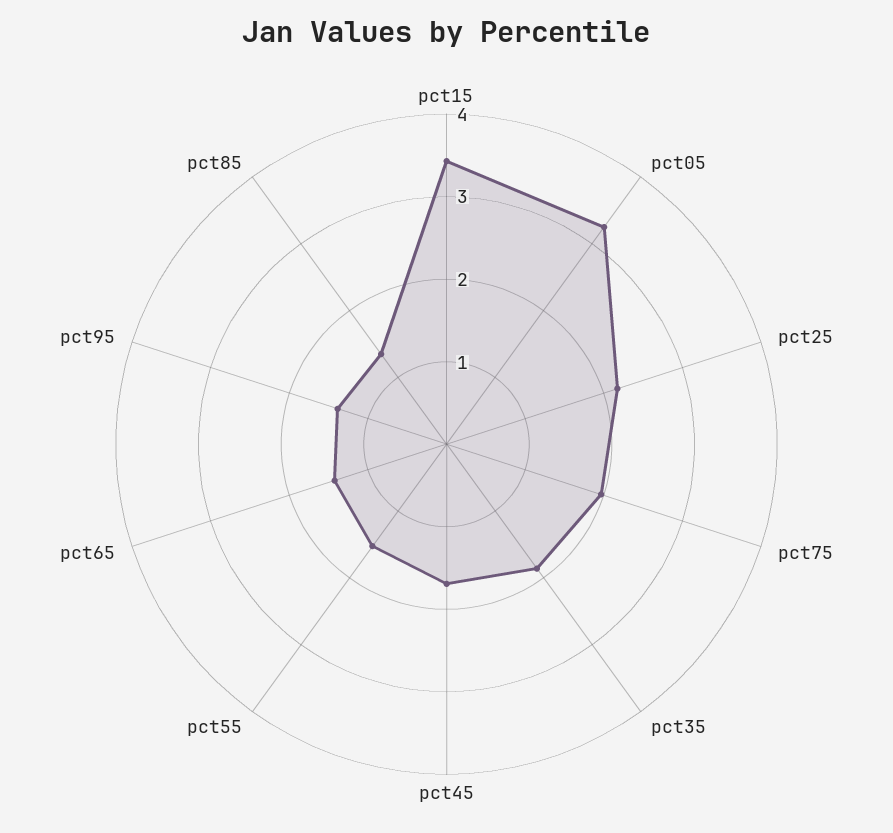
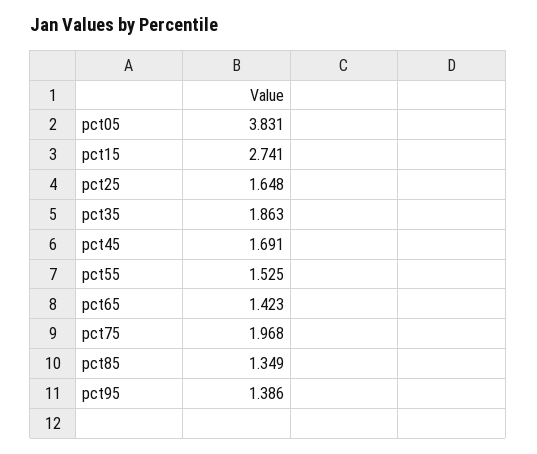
pct15: 3.4 -> 2.741
pct05: 3.2 -> 3.831
pct25: 2.2 -> 1.648

